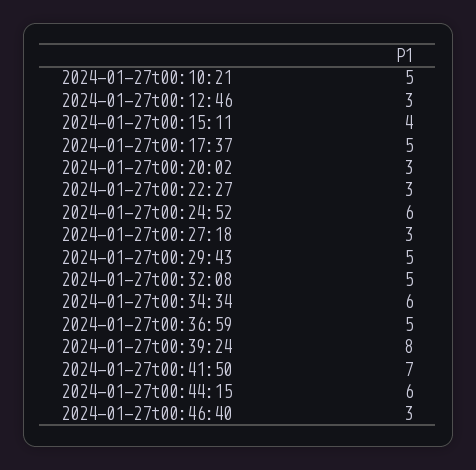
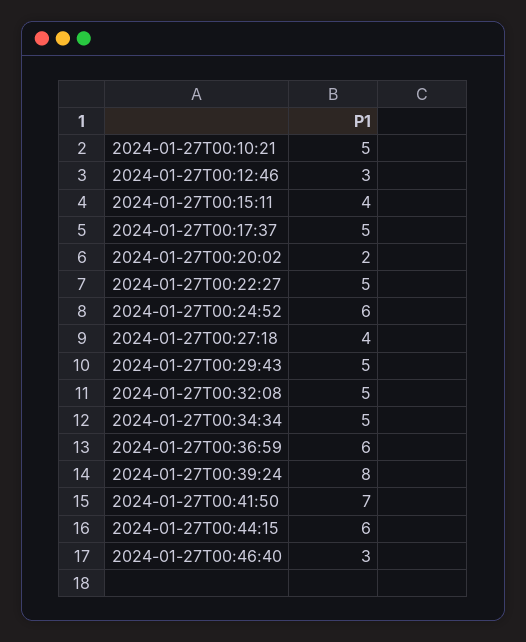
2024-01-27t00:20:02: 3 -> 2
2024-01-27t00:22:27: 3 -> 5
2024-01-27t00:27:18: 3 -> 4
2024-01-27t00:34:34: 6 -> 5
2024-01-27t00:36:59: 5 -> 6

